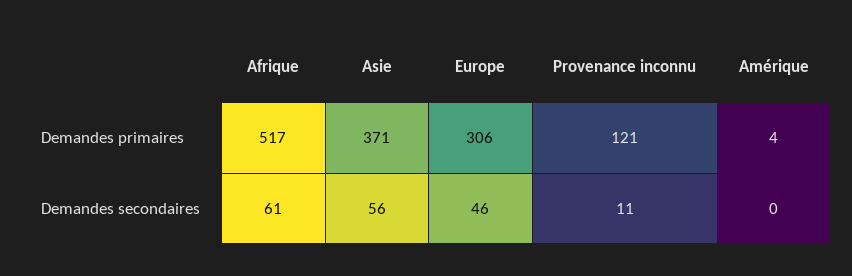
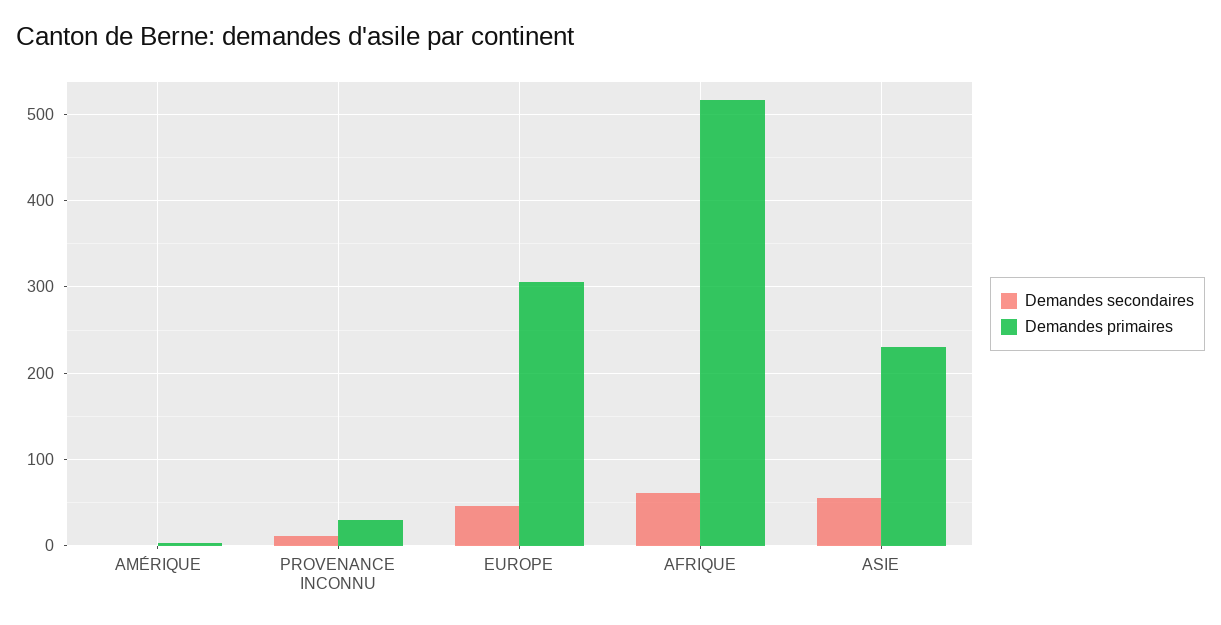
Demandes primaires, Asie: 371 -> 230
Demandes primaires, Provenance inconnu: 121 -> 30

